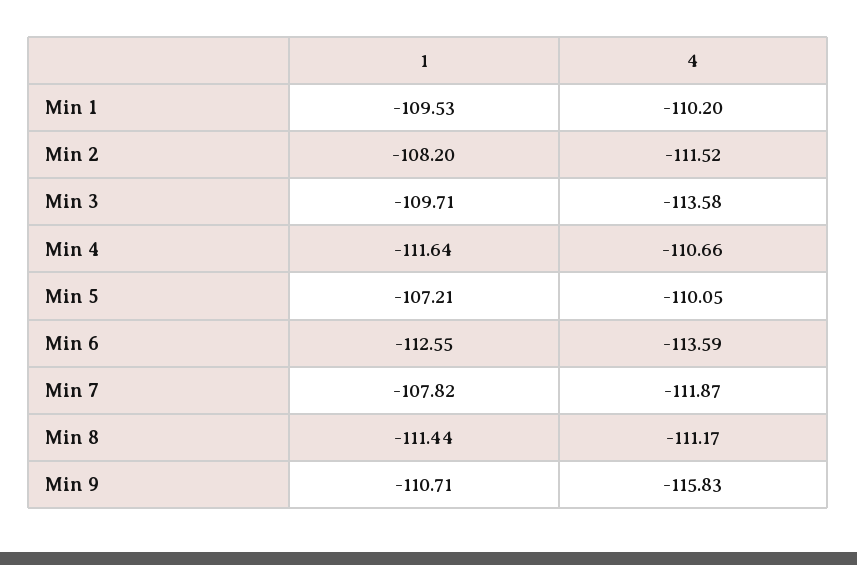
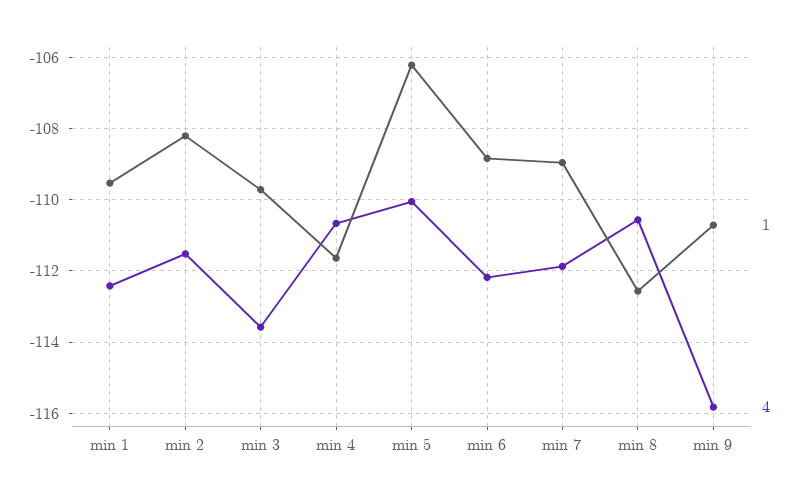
4, Min 1: -110.2 -> -112.4
1, Min 5: -107.21 -> -106.2
1, Min 6: -112.55 -> -108.8
4, Min 6: -113.59 -> -112.2
1, Min 7: -107.82 -> -109
1, Min 8: -111.44 -> -112.6
4, Min 8: -111.17 -> -110.6

